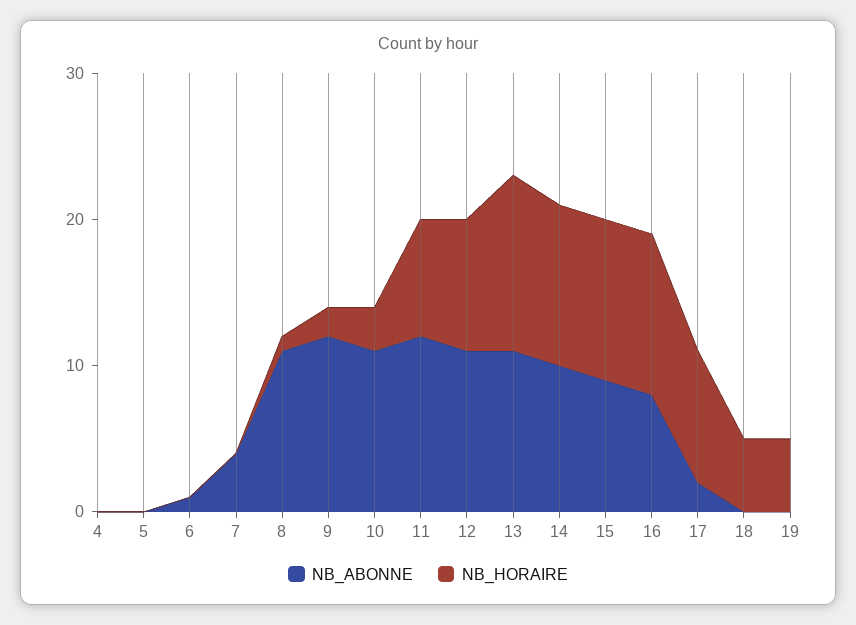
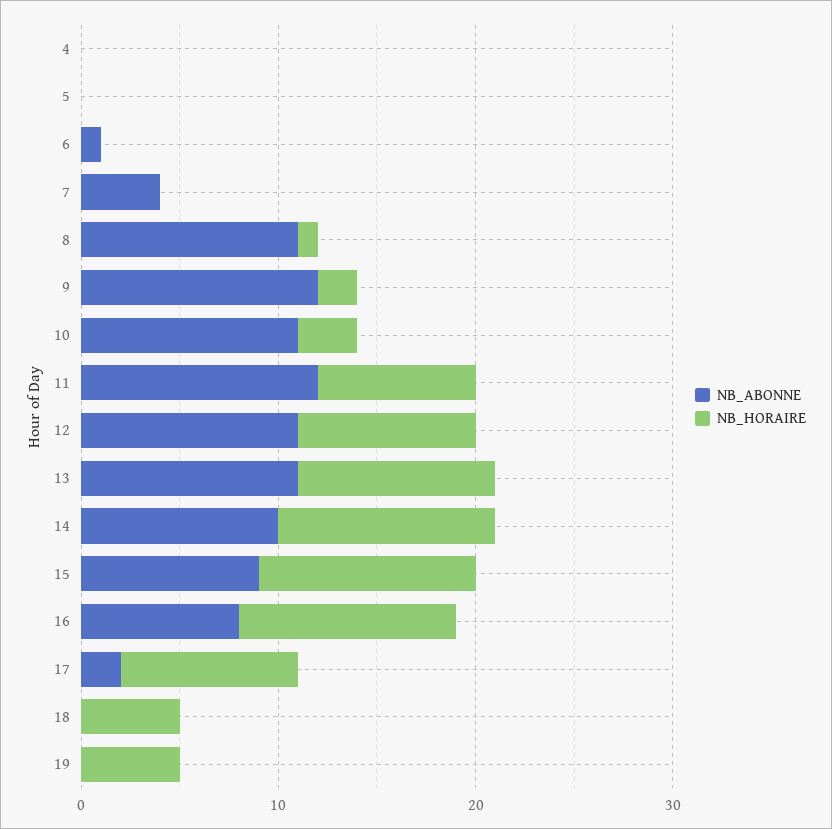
NB_HORAIRE, 13: 12 -> 10

